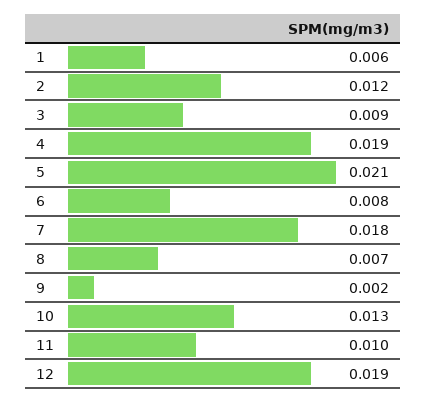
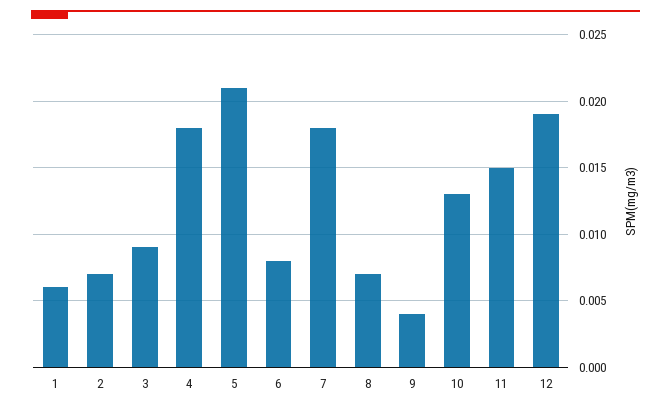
2: 0.012 -> 0.007
4: 0.019 -> 0.018
9: 0.002 -> 0.004
11: 0.01 -> 0.015

